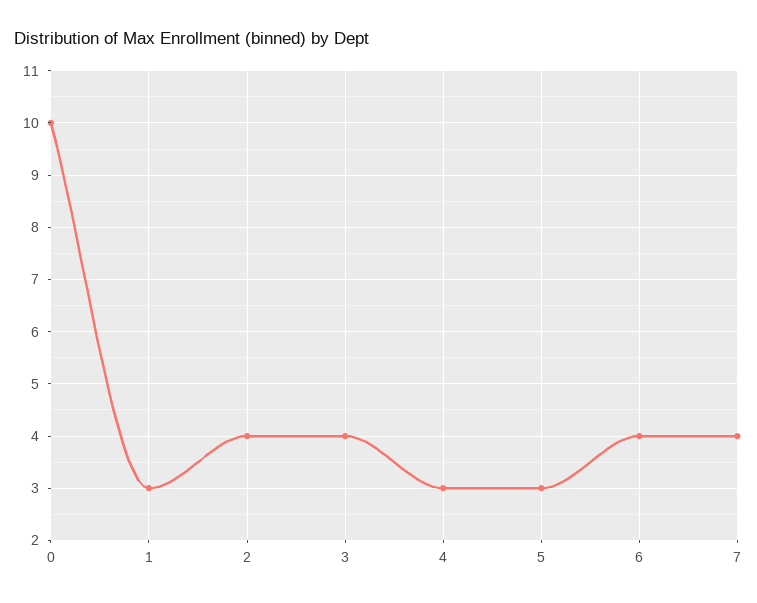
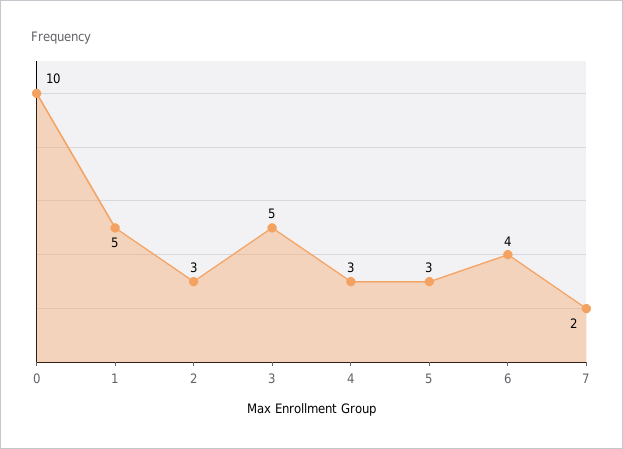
1: 3 -> 5
2: 4 -> 3
3: 4 -> 5
7: 4 -> 2

